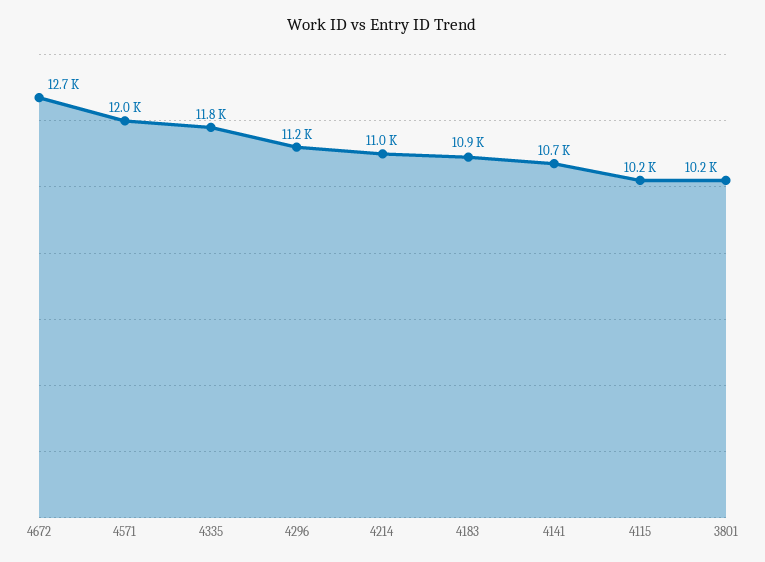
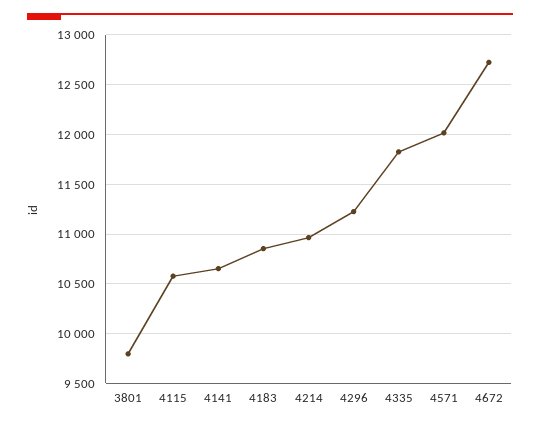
4115: 10200 -> 10600
3801: 10200 -> 9800

